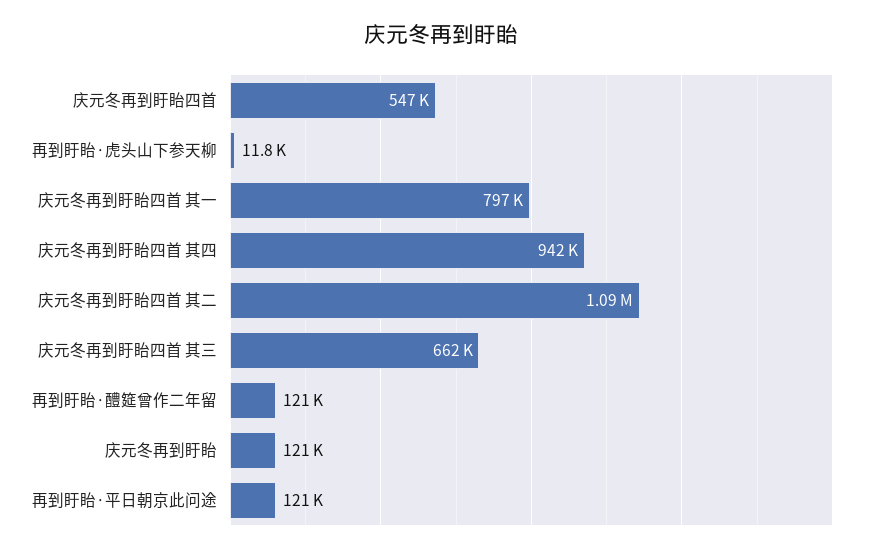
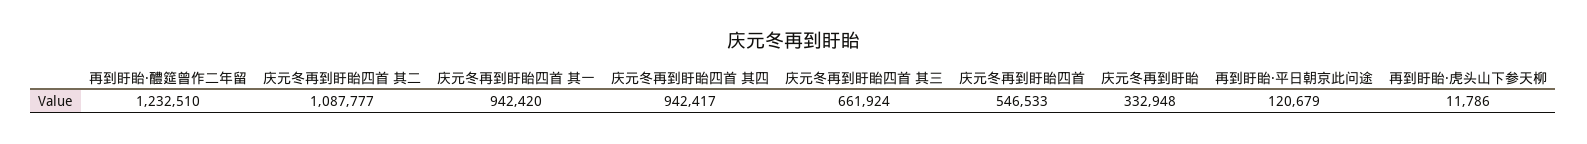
庆元冬再到盱眙四首 其一: 797000 -> 942420
再到盱眙·醴筵曾作二年留: 121000 -> 1232510
庆元冬再到盱眙: 121000 -> 332948

